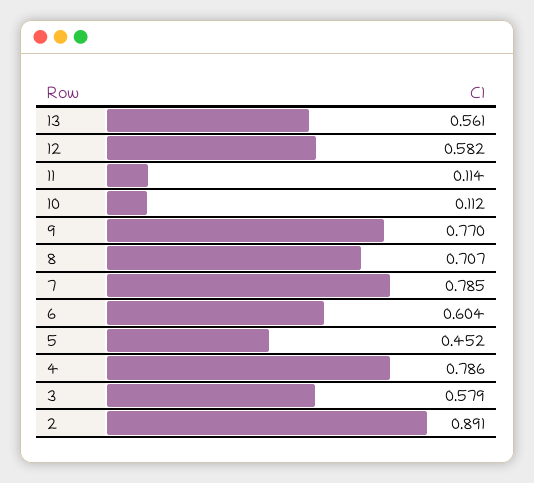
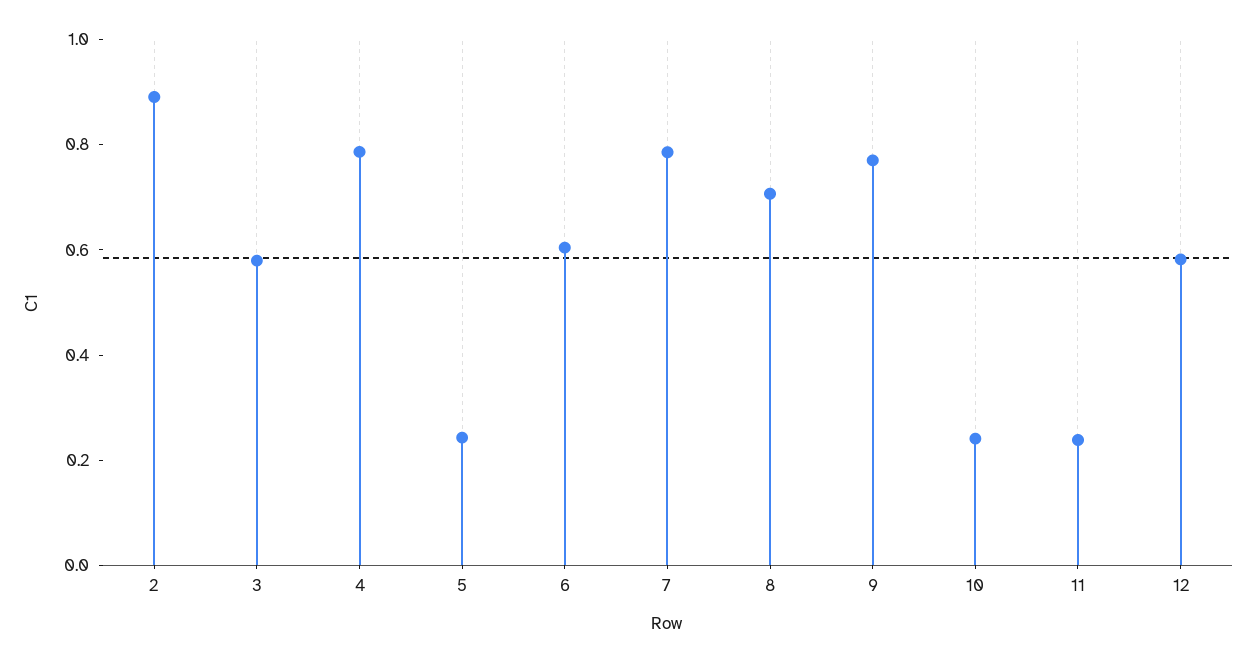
13: 0.561 -> none
11: 0.114 -> 0.25
10: 0.112 -> 0.25
5: 0.452 -> 0.25

